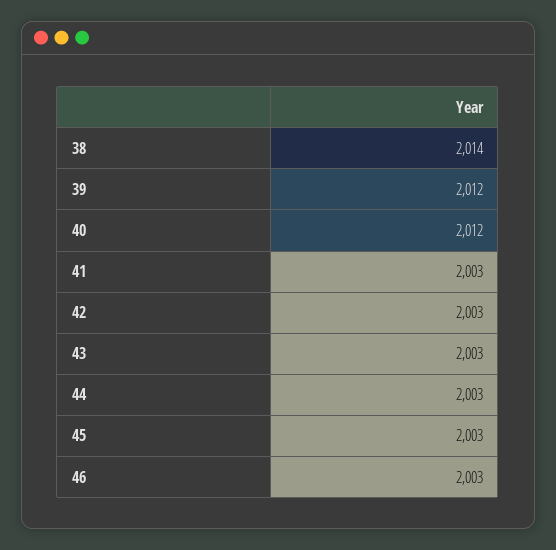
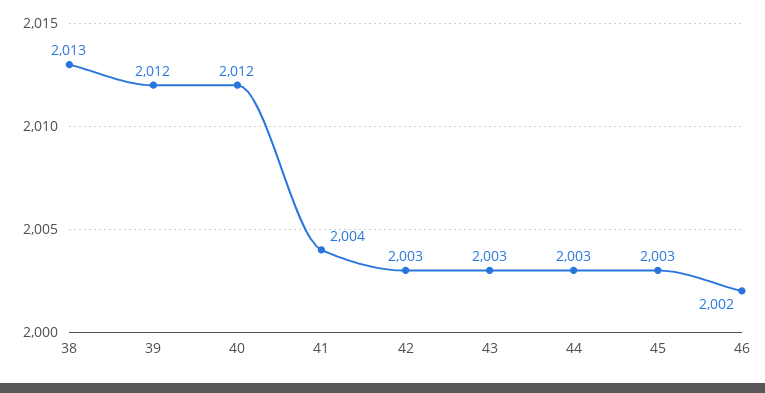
38: 2014 -> 2013
41: 2003 -> 2004
46: 2003 -> 2002

